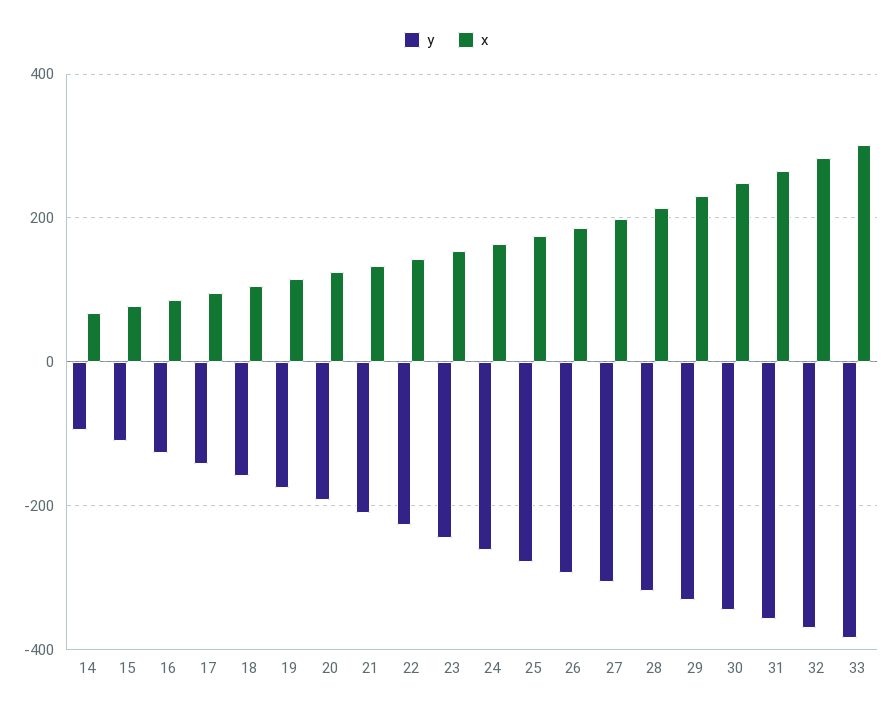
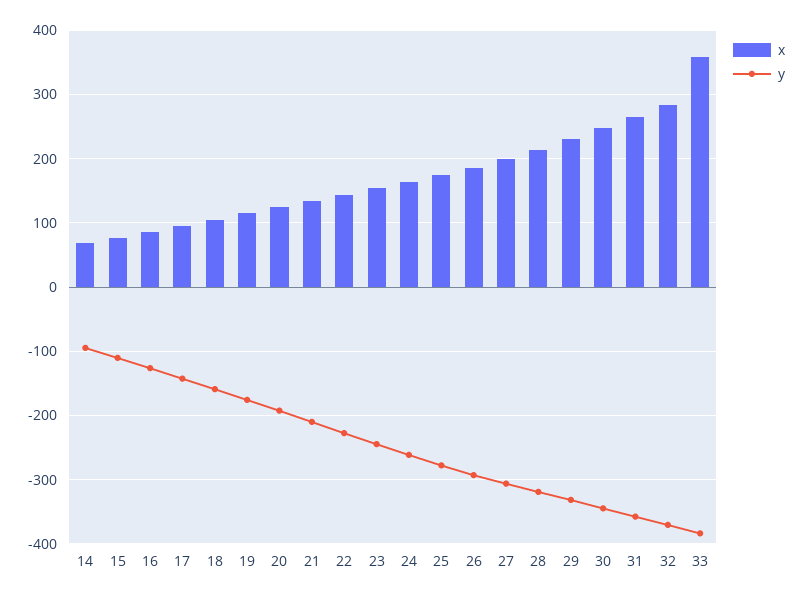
x, 33: 300 -> 360

